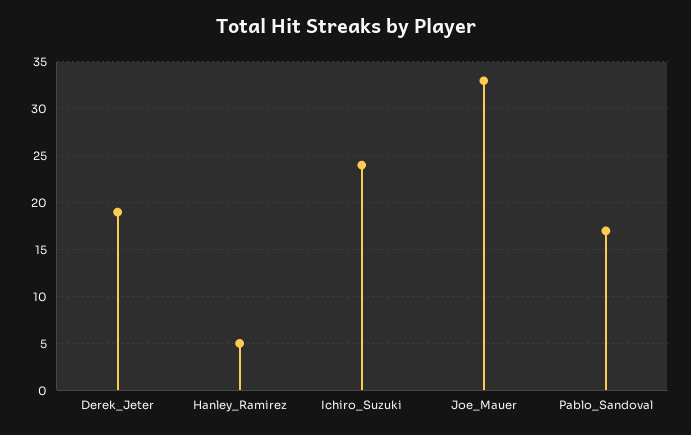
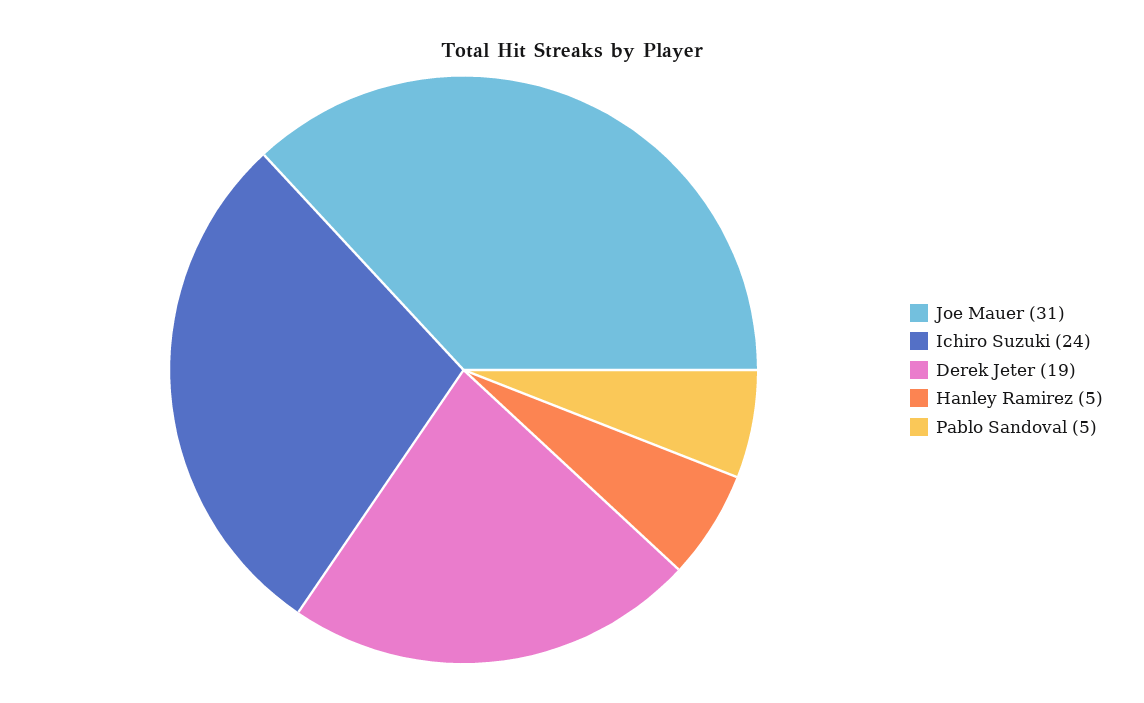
Joe_Mauer: 33 -> 31
Pablo_Sandoval: 17 -> 5

